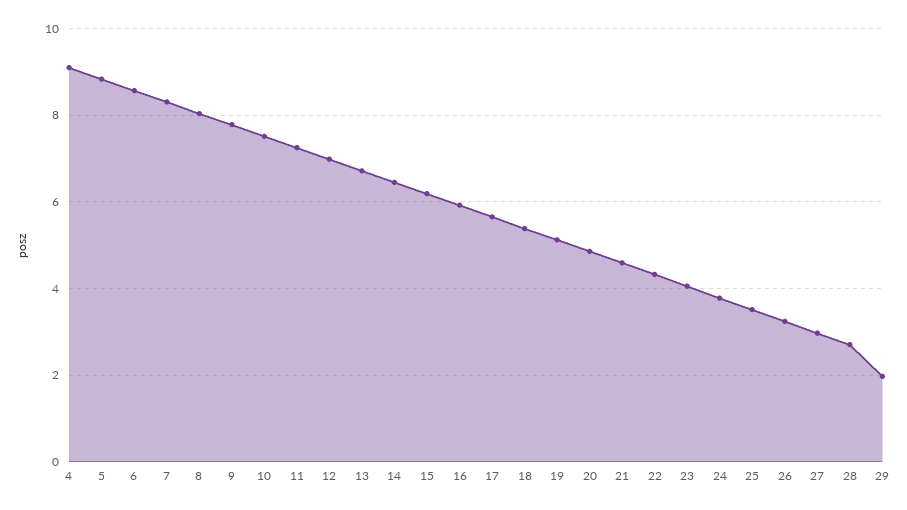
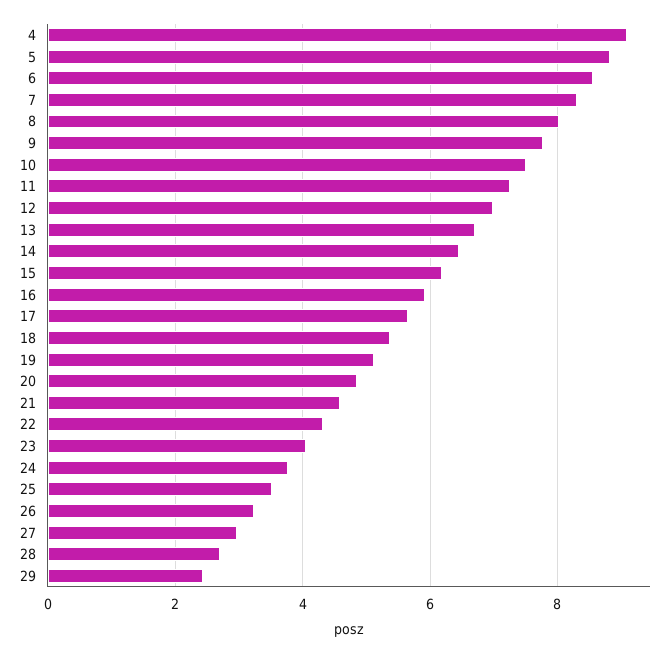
29: 2 -> 2.4

